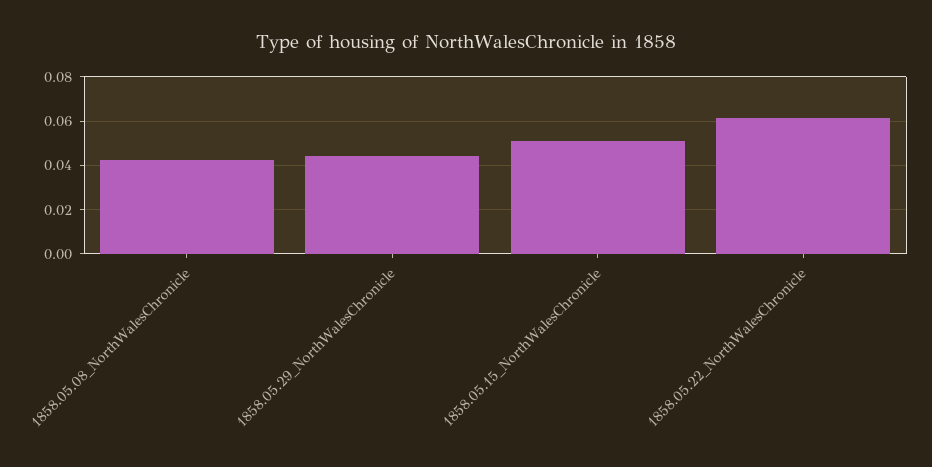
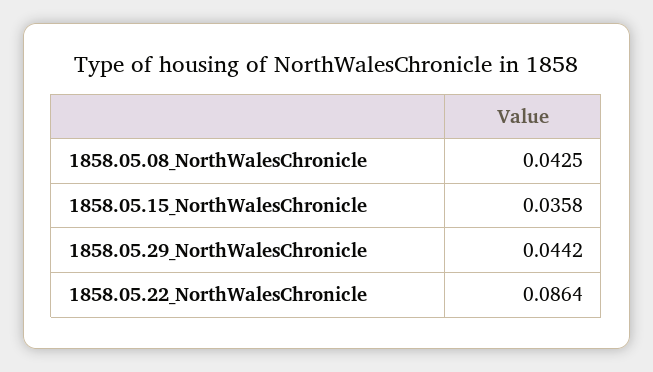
1858.05.15_NorthWalesChronicle: 0.05 -> 0.0358
1858.05.22_NorthWalesChronicle: 0.06 -> 0.0864

